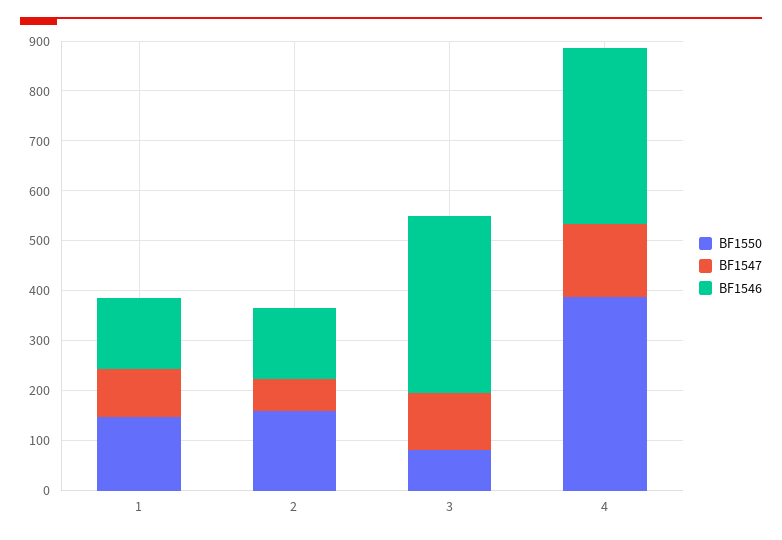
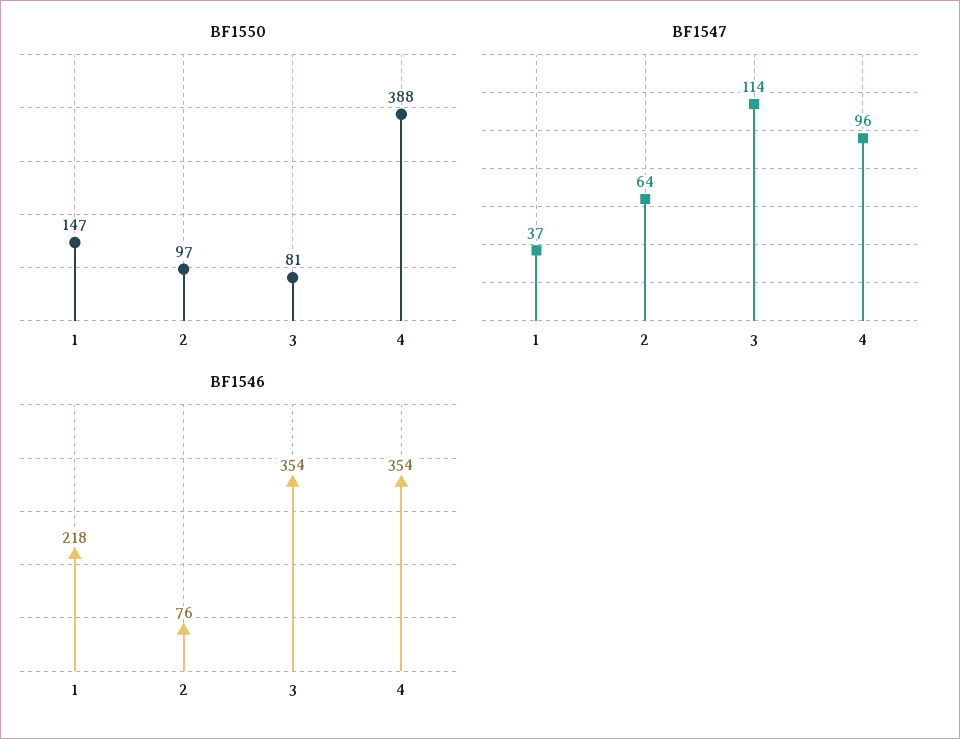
BF1547, 1: 100 -> 37
BF1546, 1: 140 -> 218
BF1550, 2: 160 -> 97
BF1546, 2: 140 -> 76
BF1547, 4: 140 -> 96

